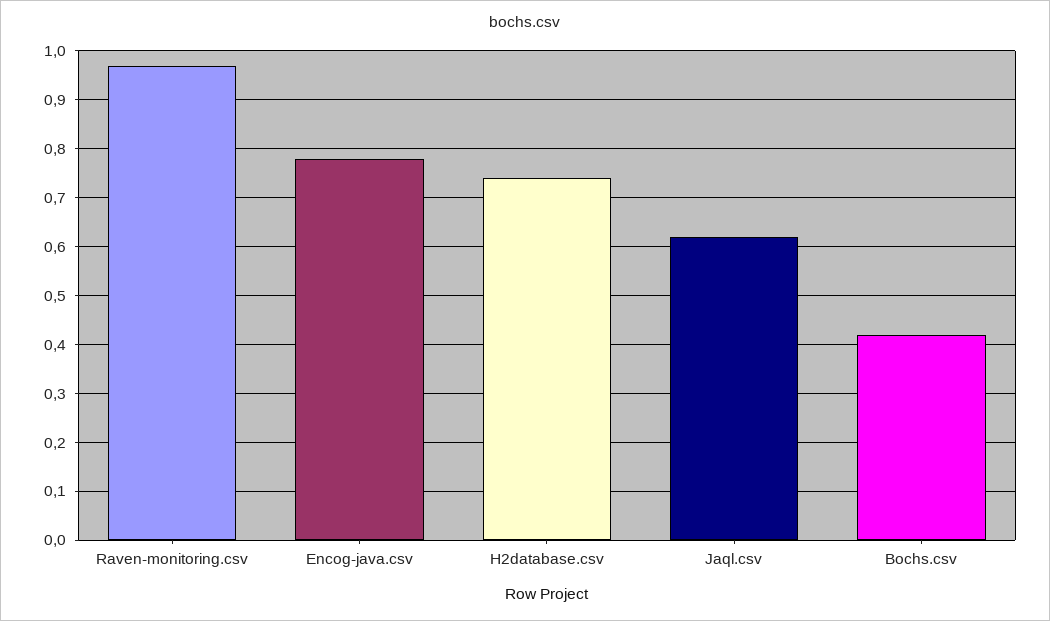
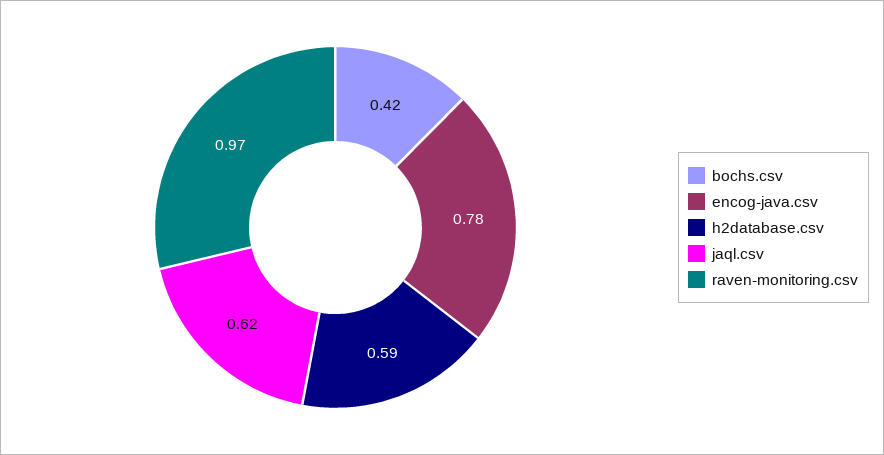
H2database.csv: 0.75 -> 0.59

